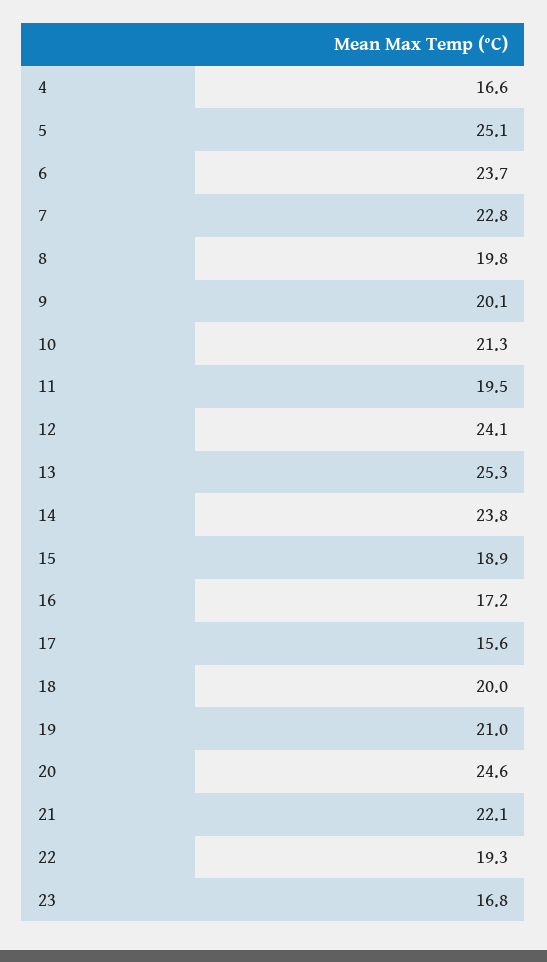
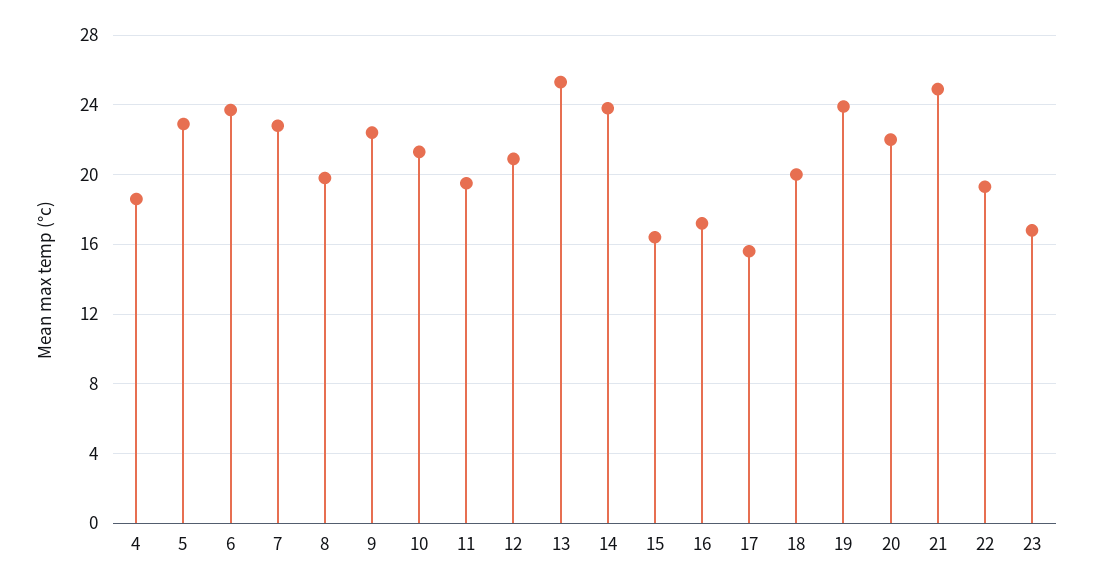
4: 16.6 -> 18.5
5: 25.1 -> 23
9: 20.1 -> 22.5
12: 24.1 -> 21
15: 18.9 -> 16.5
19: 21 -> 24
20: 24.6 -> 22
21: 22.1 -> 25

